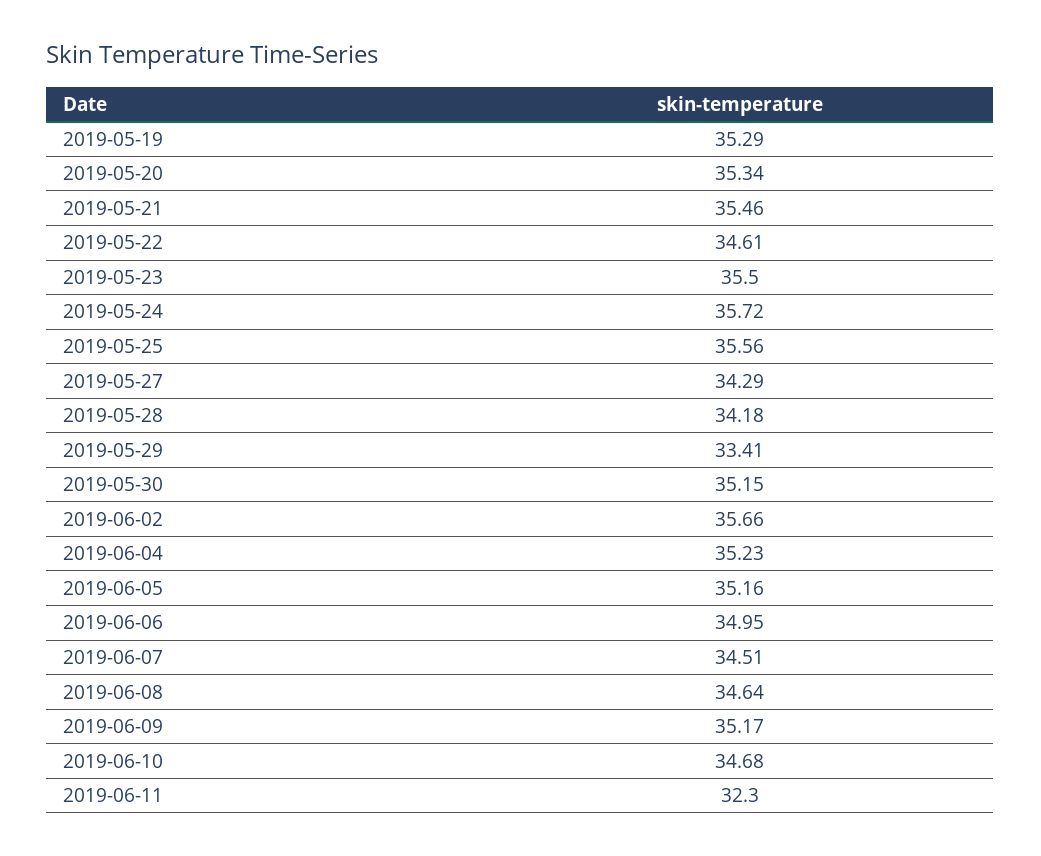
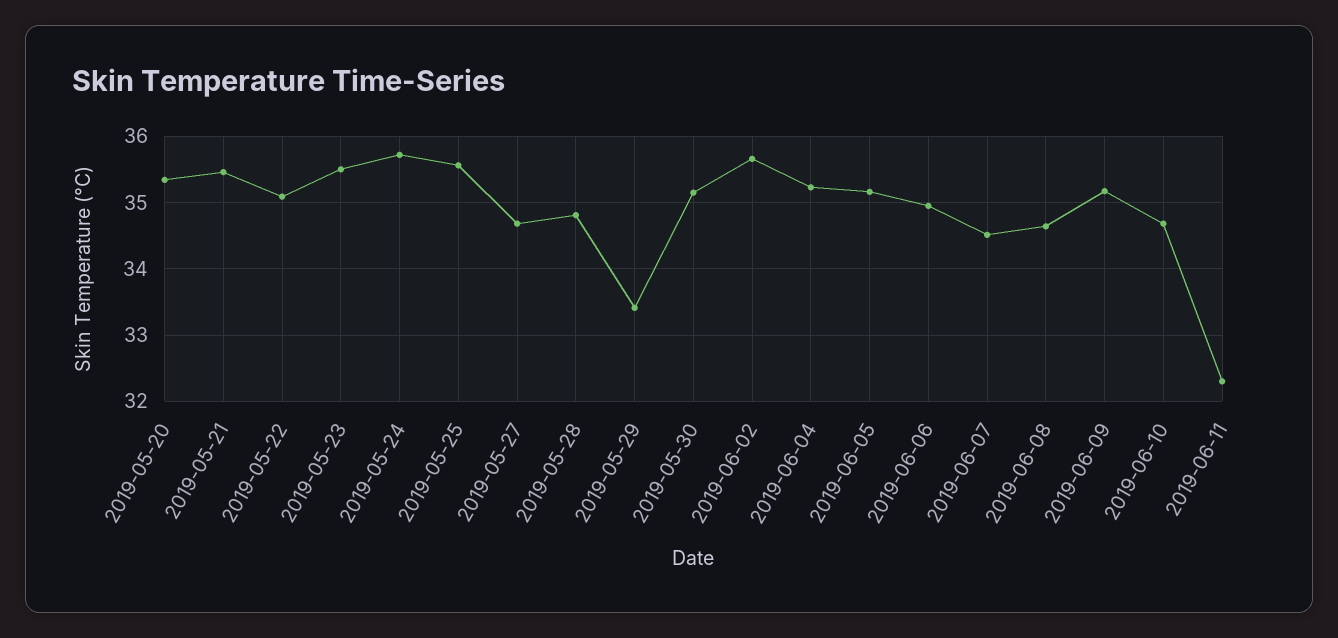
2019-05-19: 35.29 -> none
2019-05-22: 34.61 -> 35.1
2019-05-27: 34.29 -> 34.7
2019-05-28: 34.18 -> 34.8

